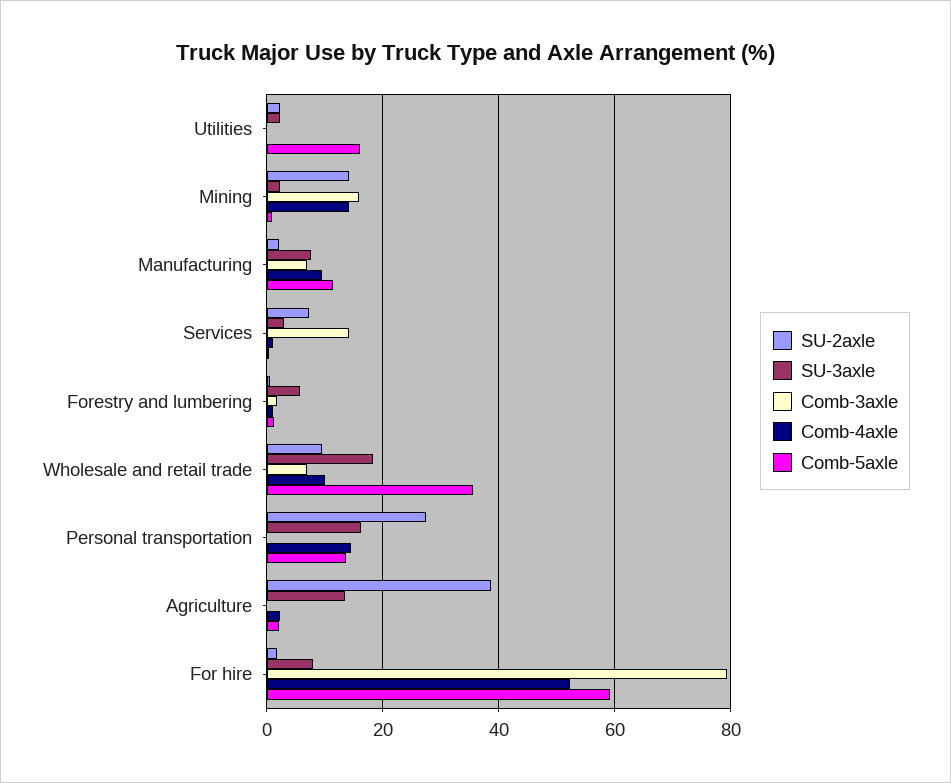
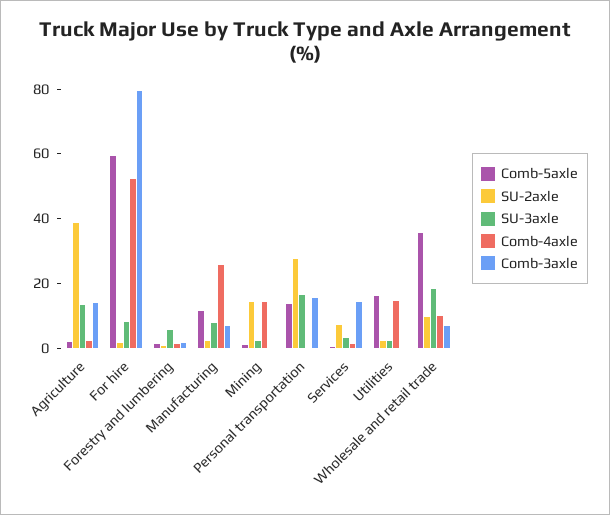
Comb-4axle, Utilities: 0 -> 15
Comb-3axle, Mining: 16 -> 0
Comb-4axle, Manufacturing: 10 -> 25
Comb-3axle, Personal transportation: 0 -> 15
Comb-4axle, Personal transportation: 14 -> 0
Comb-3axle, Agriculture: 0 -> 15

